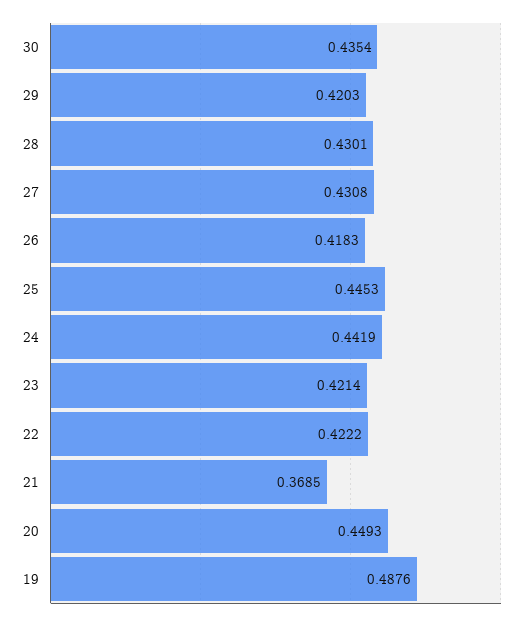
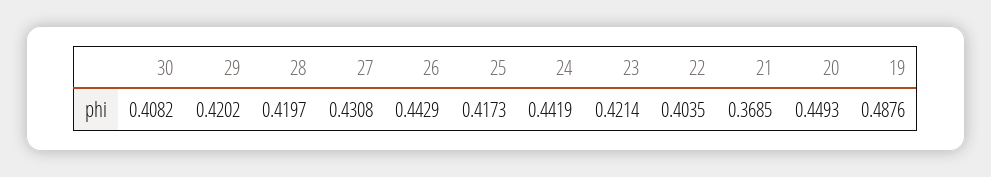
30: 0.4354 -> 0.4082
29: 0.4203 -> 0.4202
28: 0.4301 -> 0.4197
26: 0.4183 -> 0.4429
25: 0.4453 -> 0.4173
22: 0.4222 -> 0.4035

